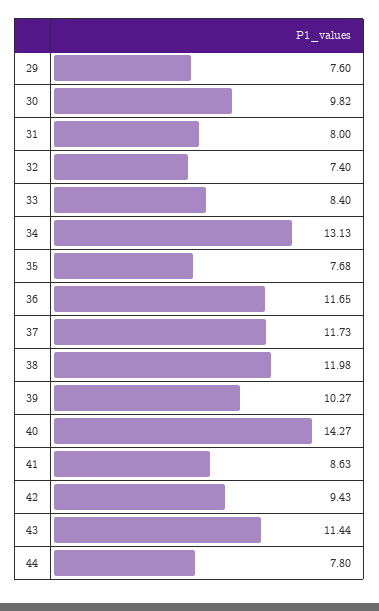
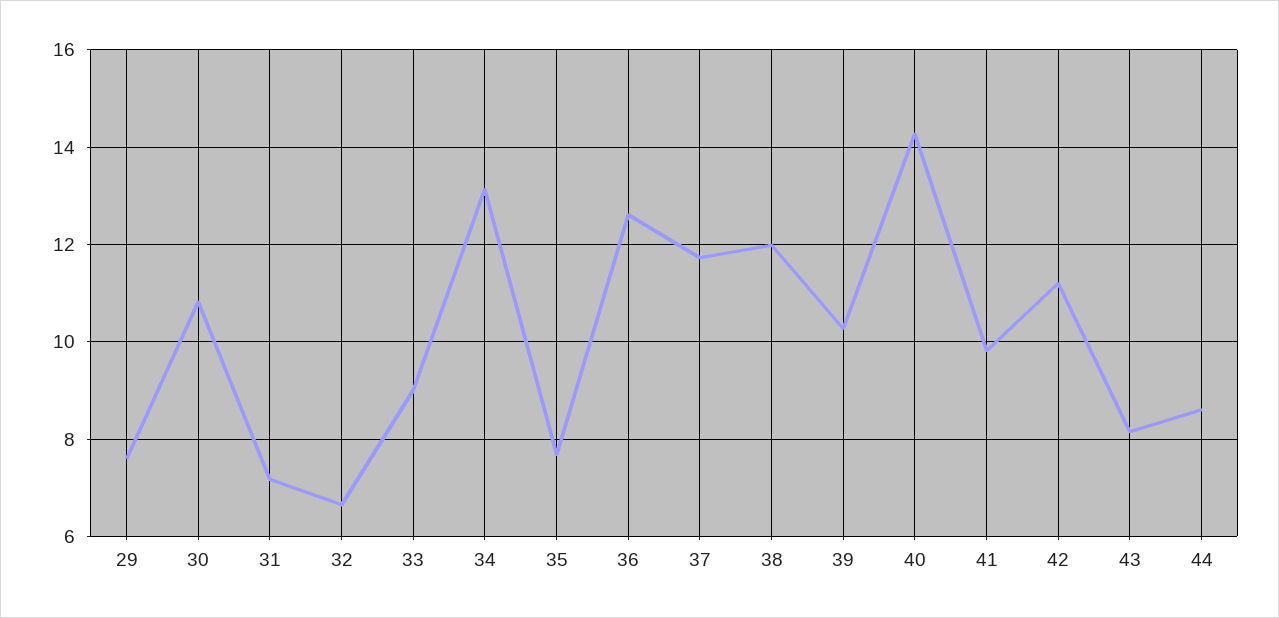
30: 9.82 -> 10.8
31: 8 -> 7.2
32: 7.4 -> 6.6
33: 8.4 -> 9
36: 11.65 -> 12.6
41: 8.63 -> 9.8
42: 9.43 -> 11.2
43: 11.44 -> 8.2
44: 7.8 -> 8.6

